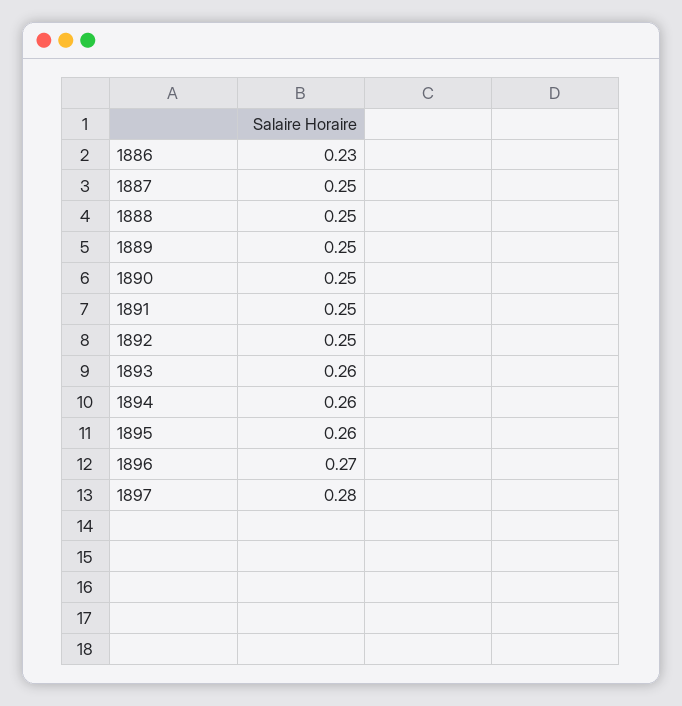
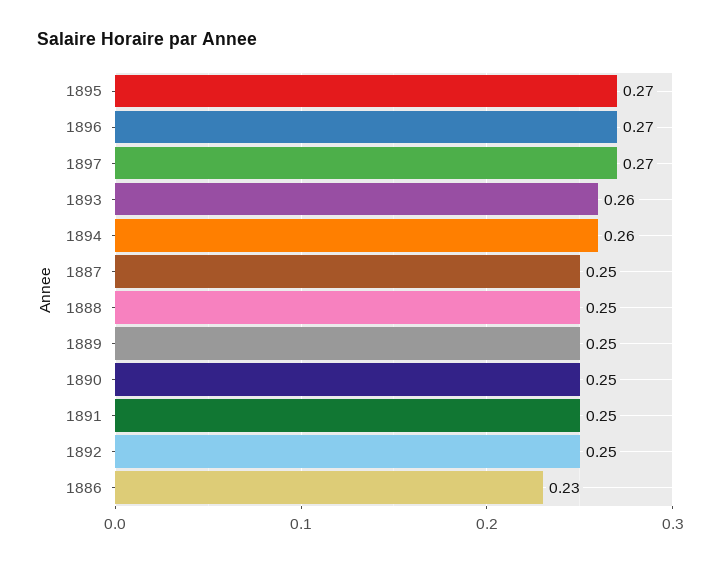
1895: 0.26 -> 0.27
1897: 0.28 -> 0.27

